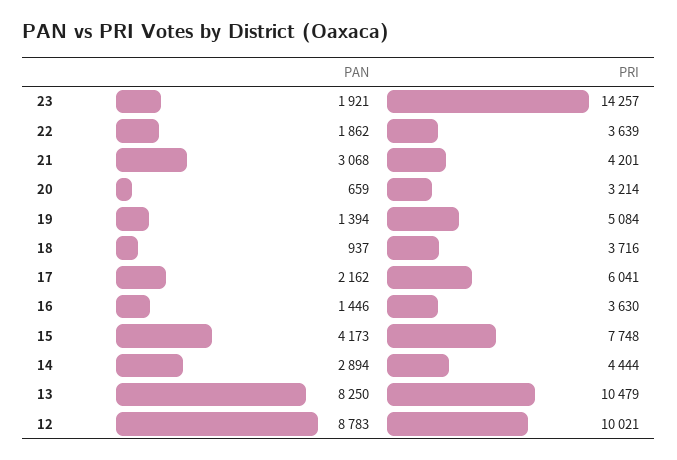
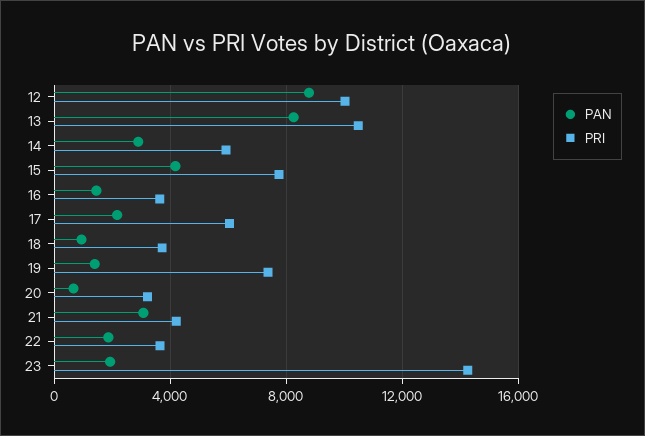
PRI, 19: 5084 -> 7500
PRI, 14: 4444 -> 6000

